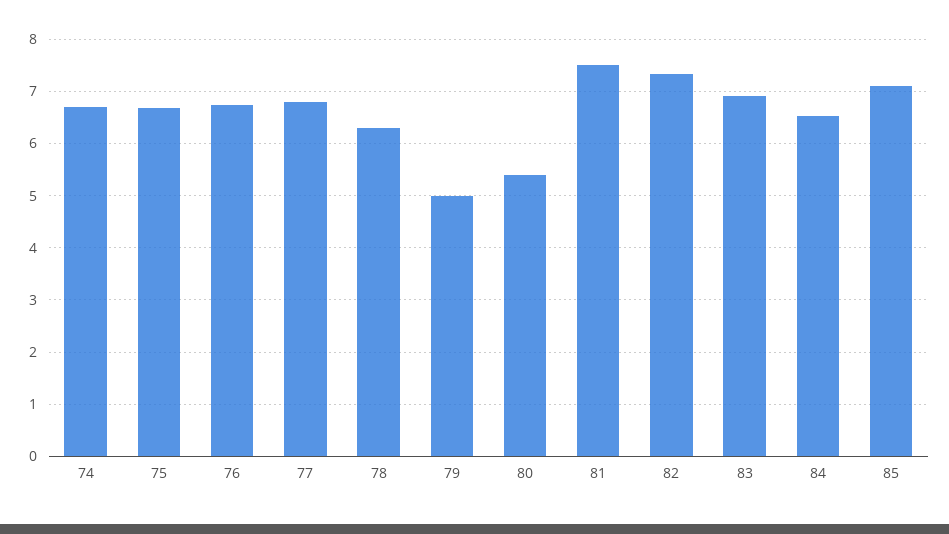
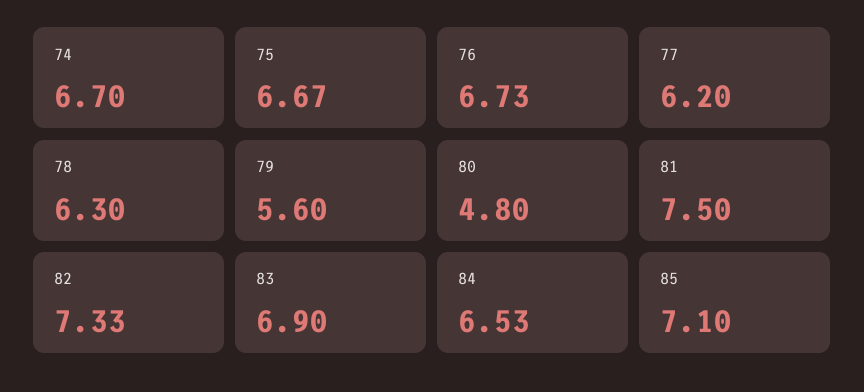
77: 6.8 -> 6.2
79: 5 -> 5.6
80: 5.4 -> 4.8

